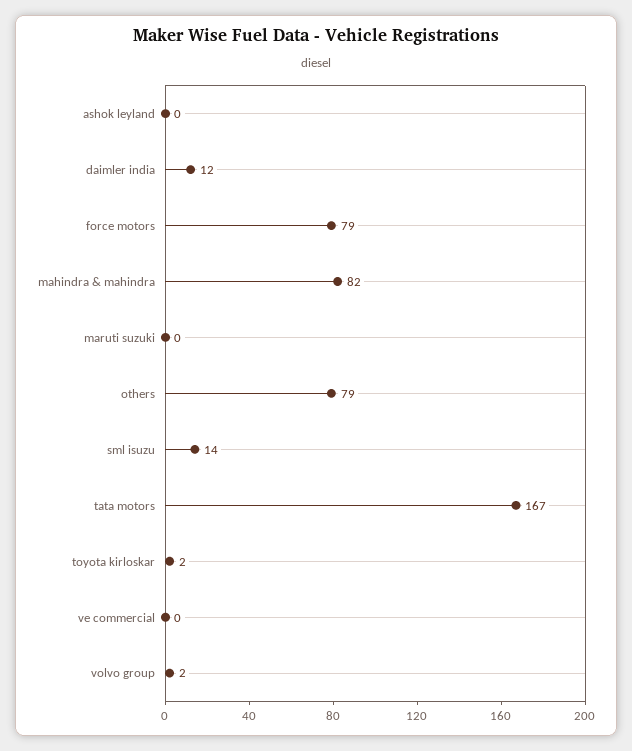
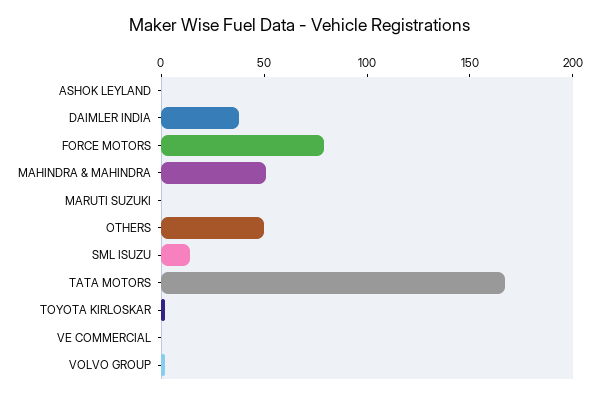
daimler india: 12 -> 40
mahindra & mahindra: 82 -> 50
others: 79 -> 50

